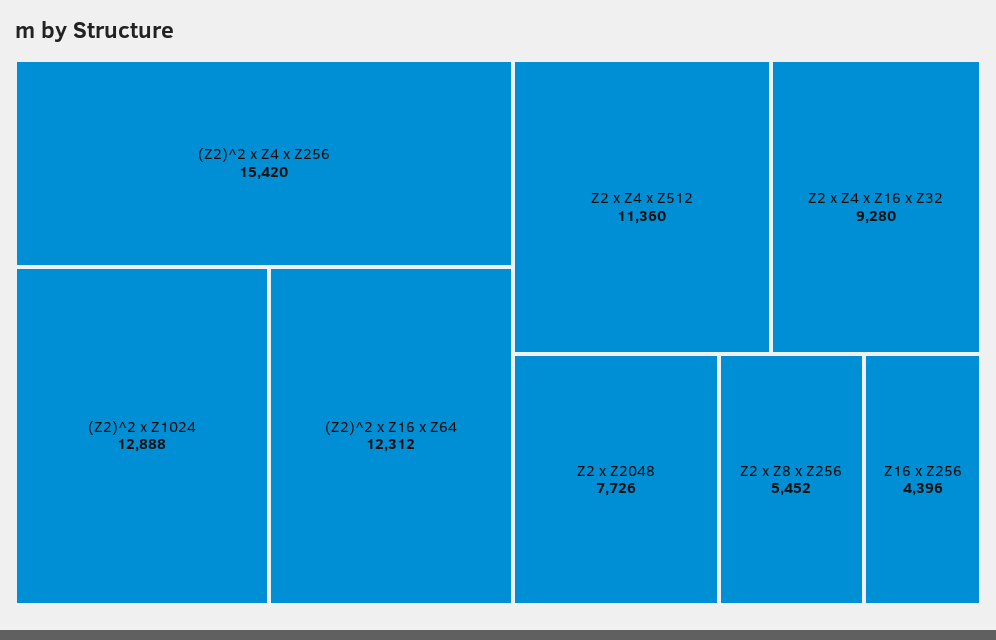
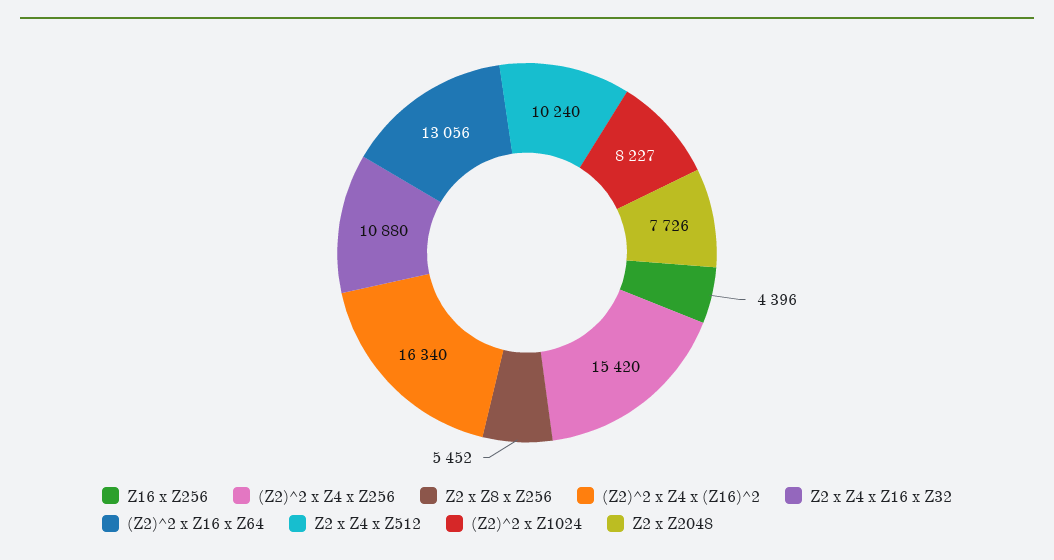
(Z2)^2 x Z1024: 12888 -> 8227
(Z2)^2 x Z16 x Z64: 12312 -> 13056
Z2 x Z4 x Z512: 11360 -> 10240
Z2 x Z4 x Z16 x Z32: 9280 -> 10880
(Z2)^2 x Z4 x (Z16)^2: none -> 16340

